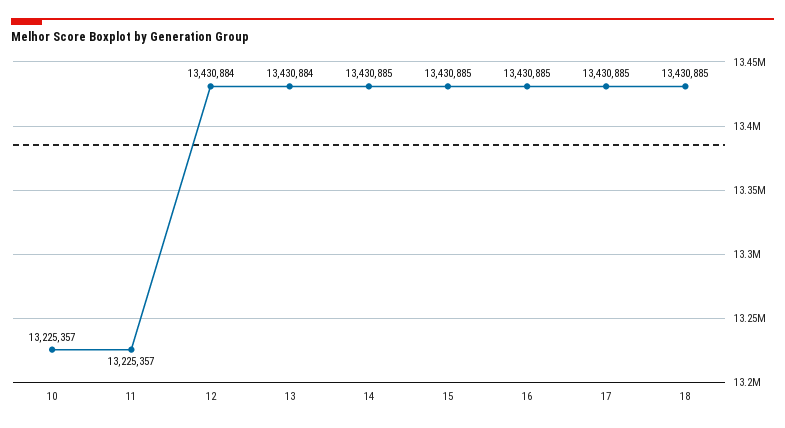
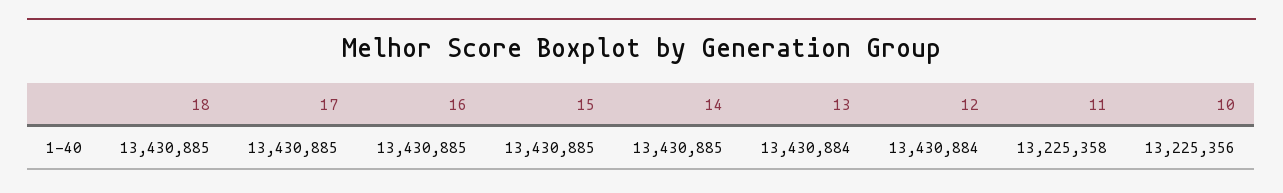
10: 13225357 -> 13225356
11: 13225357 -> 13225358

